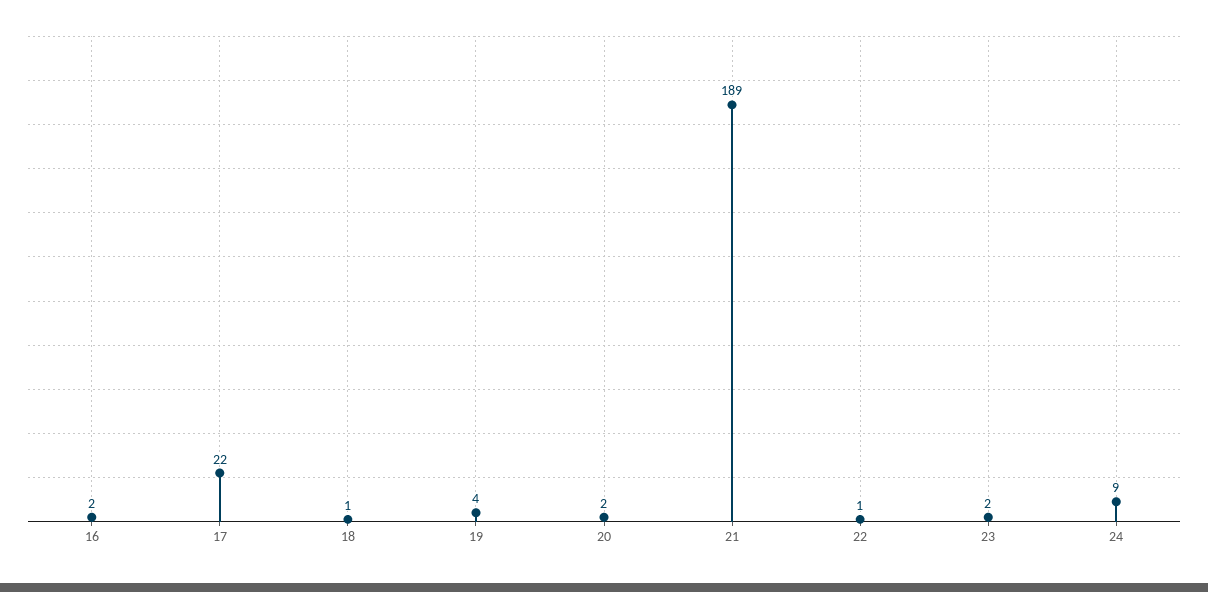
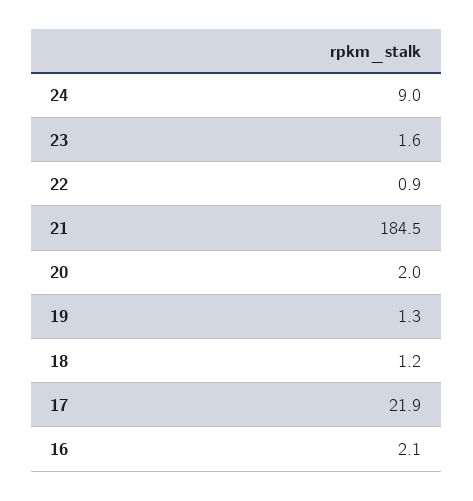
19: 4 -> 1.3
21: 189 -> 184.5

